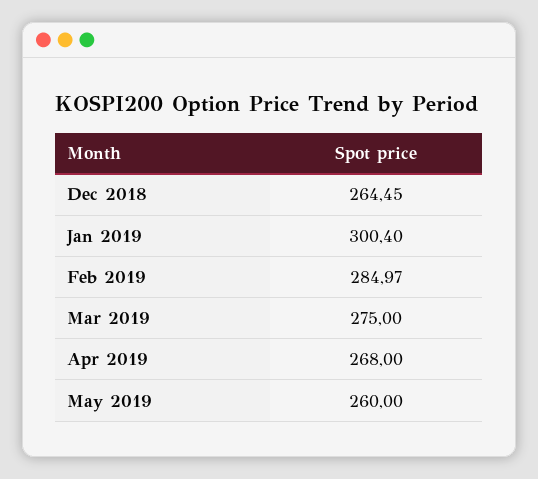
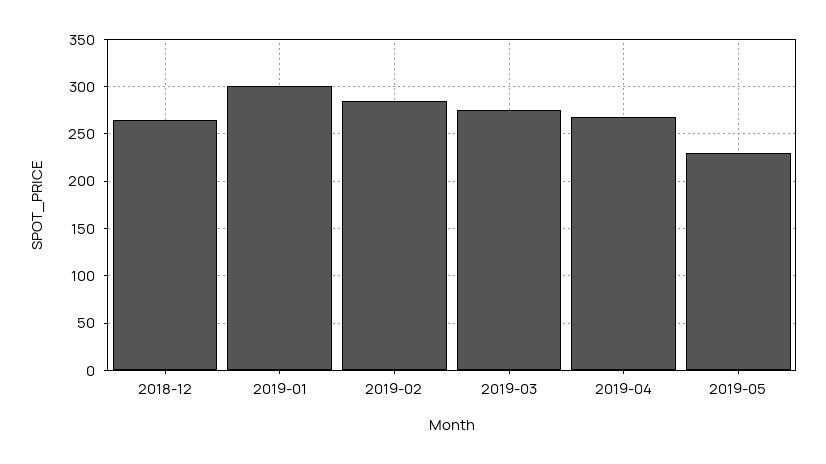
May 2019: 260 -> 230

